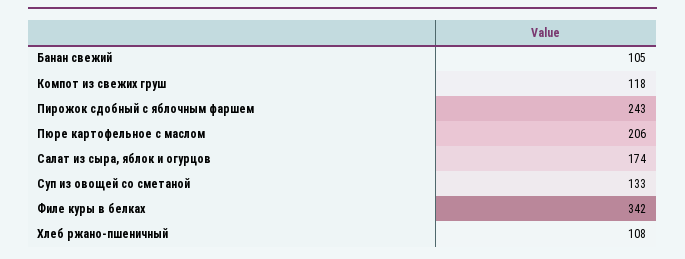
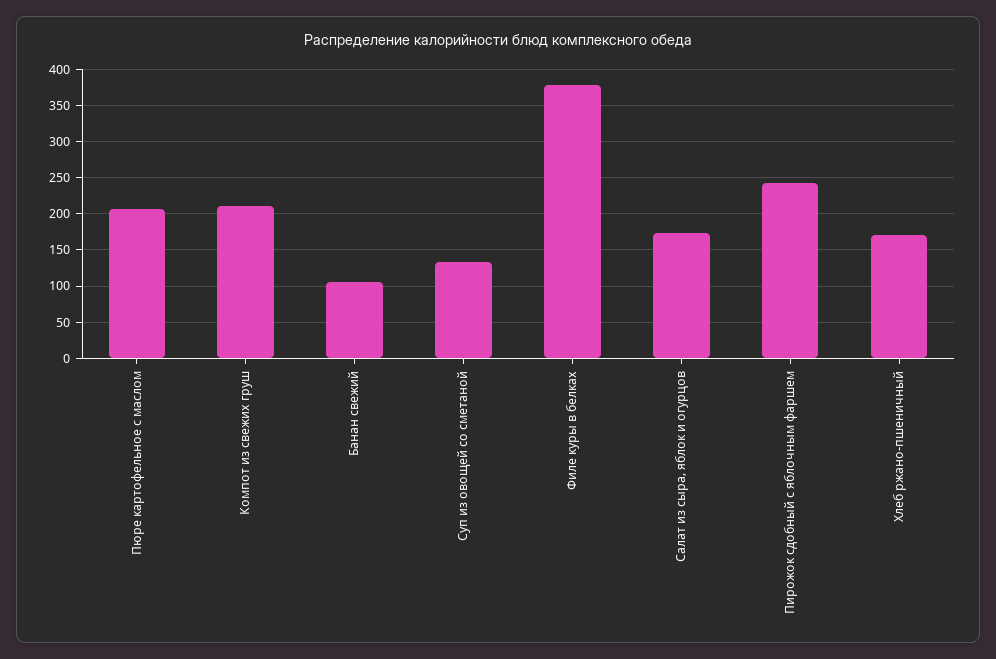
Компот из свежих груш: 118 -> 210
Филе куры в белках: 342 -> 380
Хлеб ржано-пшеничный: 108 -> 170

